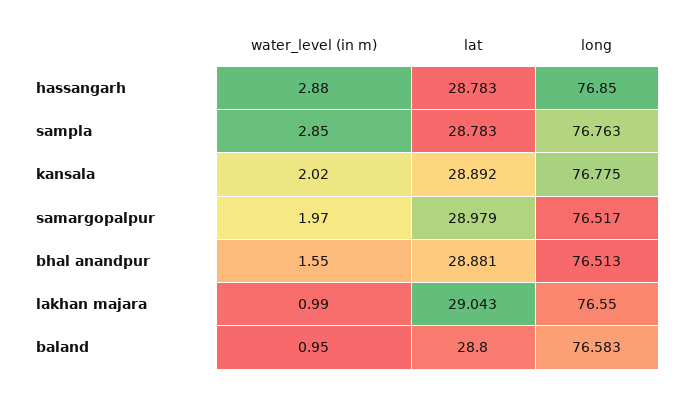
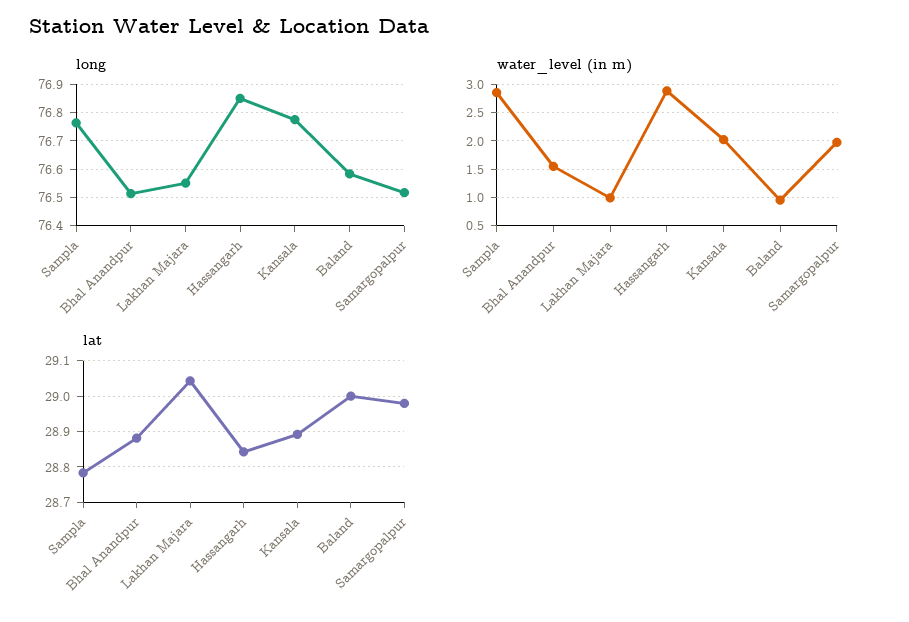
lat, hassangarh: 28.783 -> 28.84
lat, baland: 28.8 -> 29

